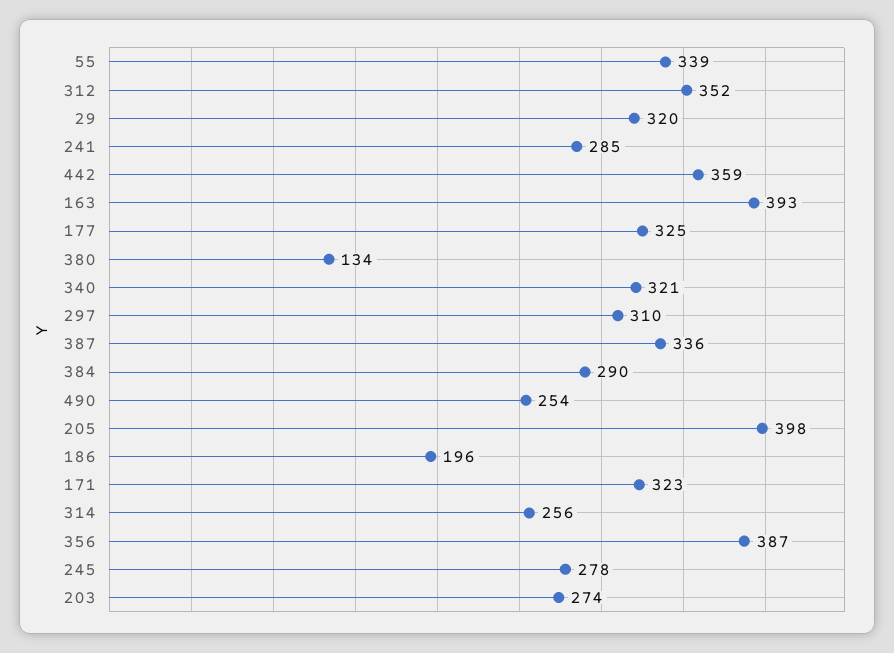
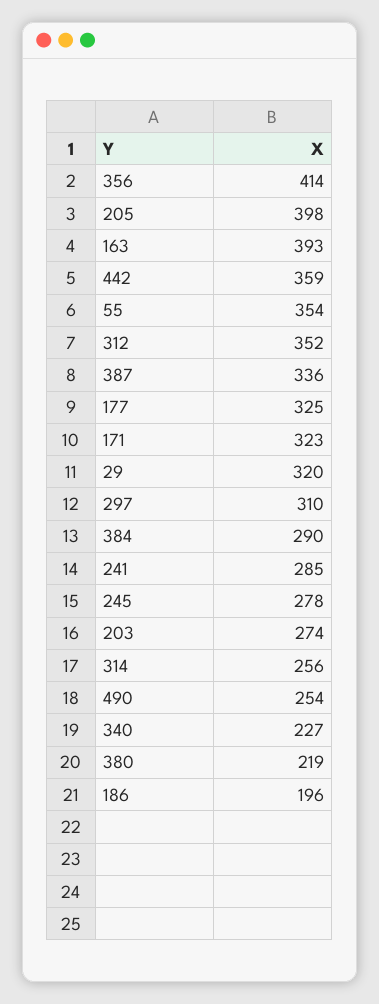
55: 339 -> 354
380: 134 -> 219
340: 321 -> 227
356: 387 -> 414

